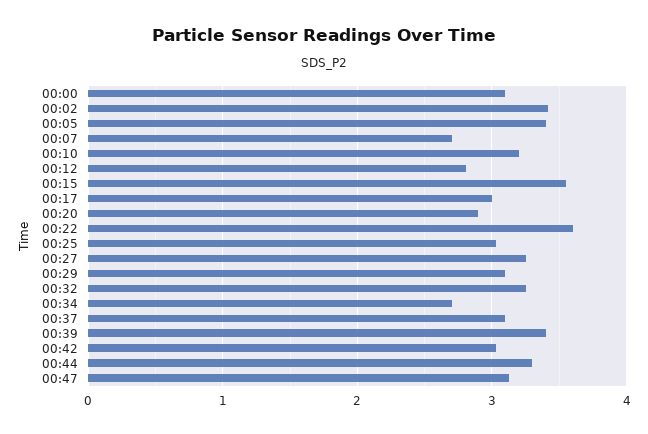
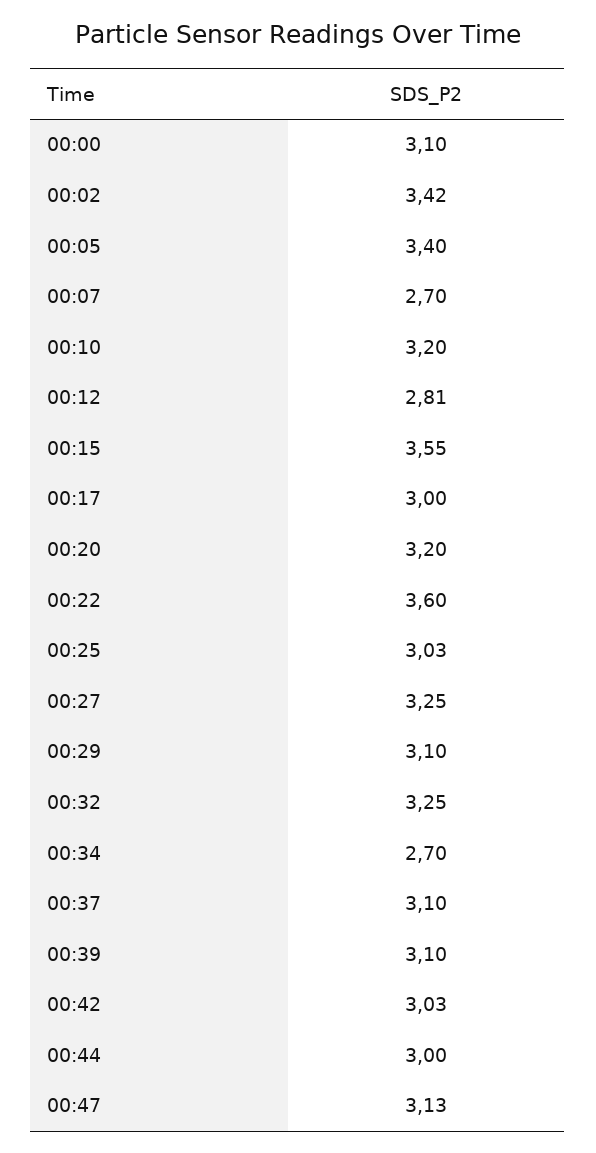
00:20: 2.9 -> 3.2
00:39: 3.4 -> 3.1
00:44: 3.3 -> 3

